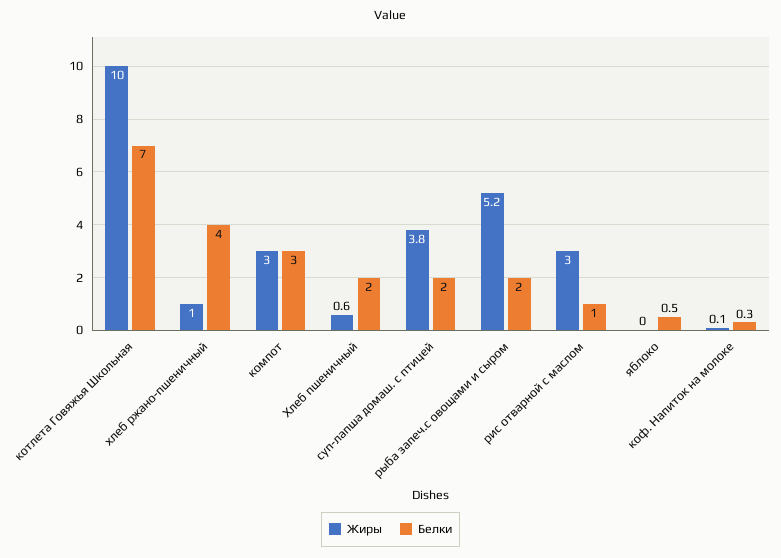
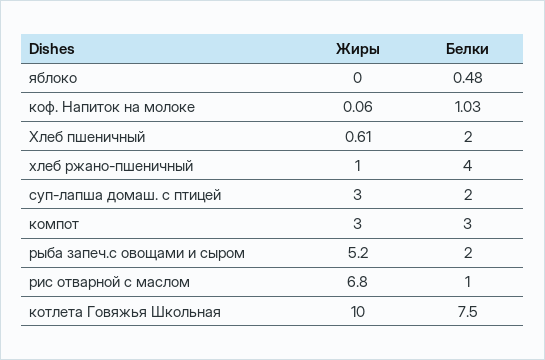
Белки, котлета Говяжья Школьная: 7 -> 7.5
Жиры, суп-лапша домаш. с птицей: 3.8 -> 3
Жиры, рис отварной с маслом: 3 -> 6.8
Белки, коф. Напиток на молоке: 0.3 -> 1.03

